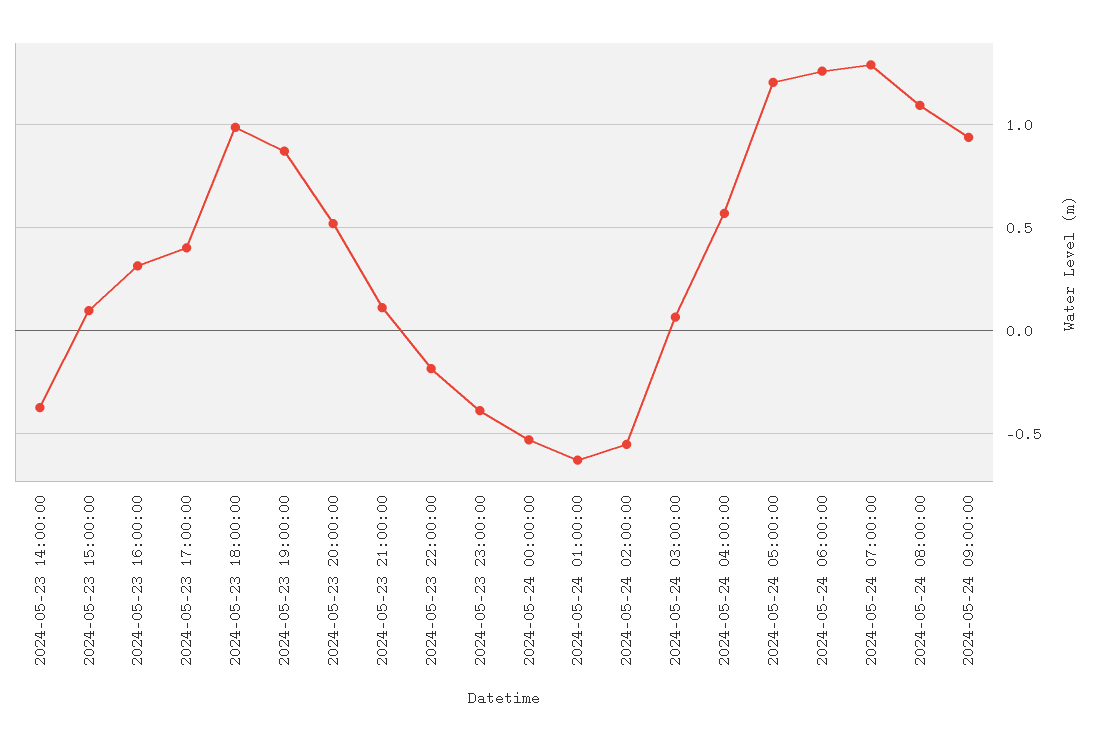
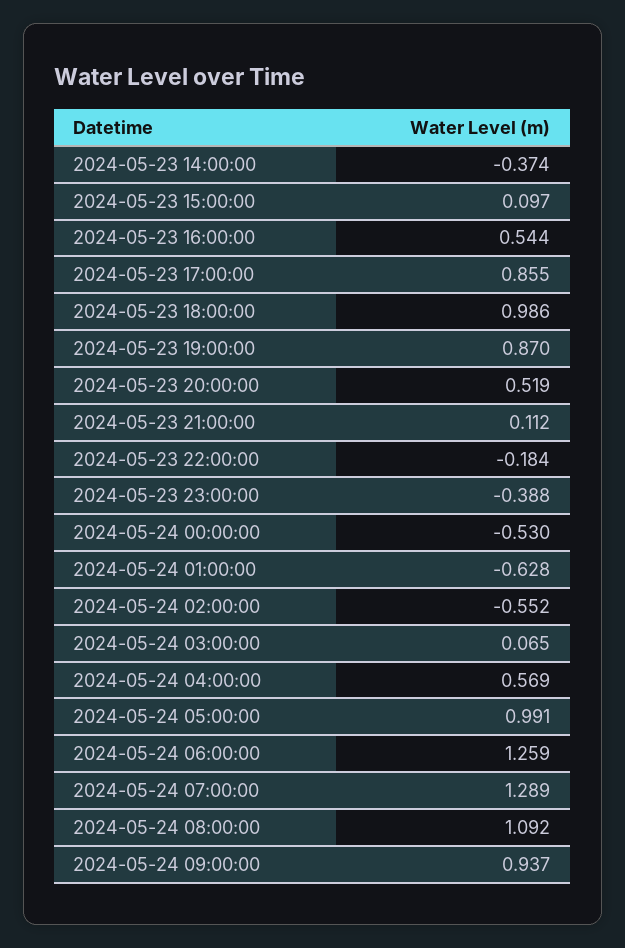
2024-05-23 16:00:00: 0.3 -> 0.544
2024-05-23 17:00:00: 0.4 -> 0.855
2024-05-24 05:00:00: 1.2 -> 0.991

